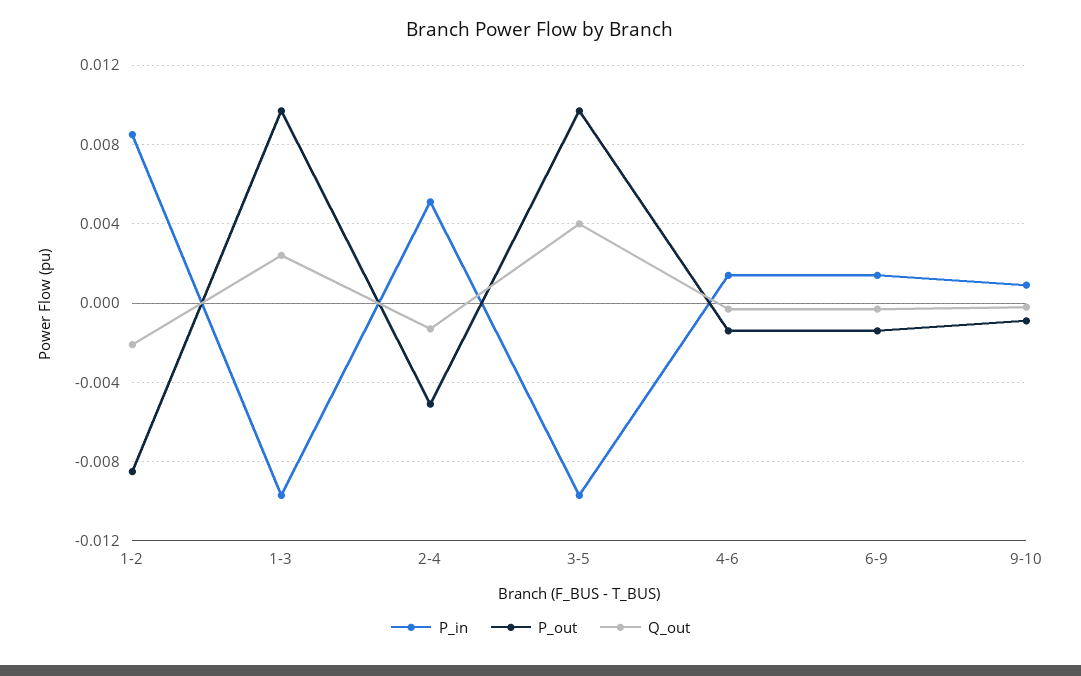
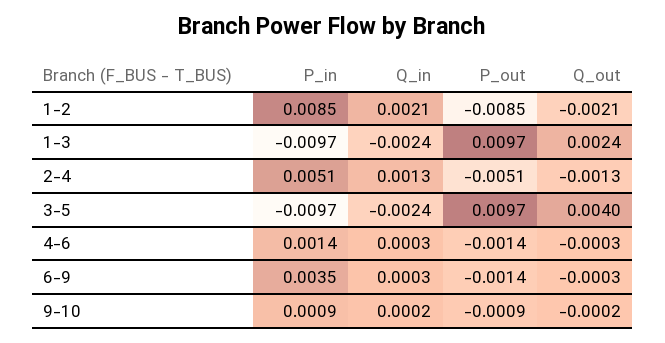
P_in, 6-9: 0.0015 -> 0.0035
Q_in, 1-2: none -> 0.0021
Q_in, 1-3: none -> -0.0024
Q_in, 2-4: none -> 0.0013
Q_in, 3-5: none -> -0.0024
Q_in, 4-6: none -> 0.0003
Q_in, 6-9: none -> 0.0003
Q_in, 9-10: none -> 0.0002

